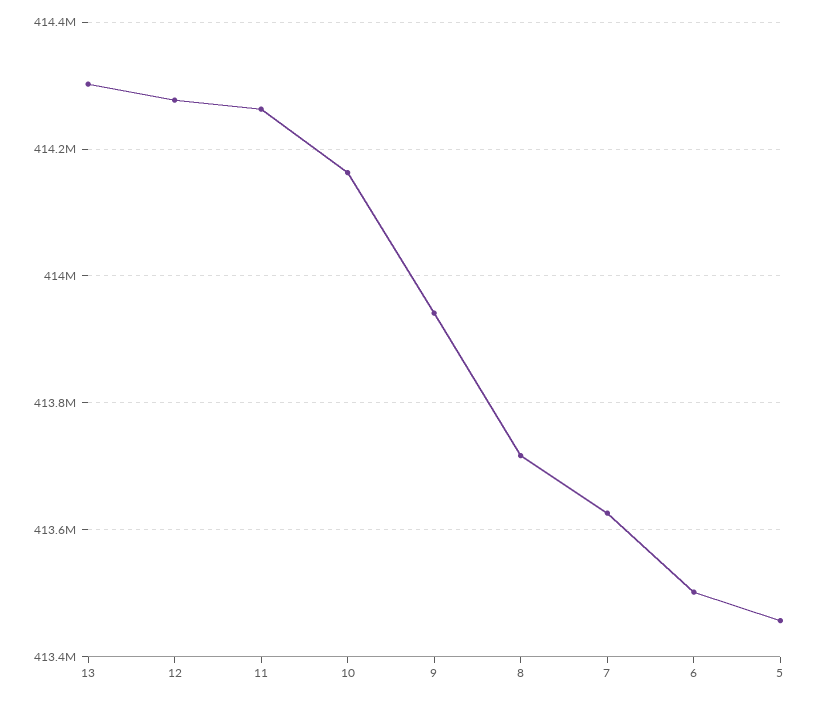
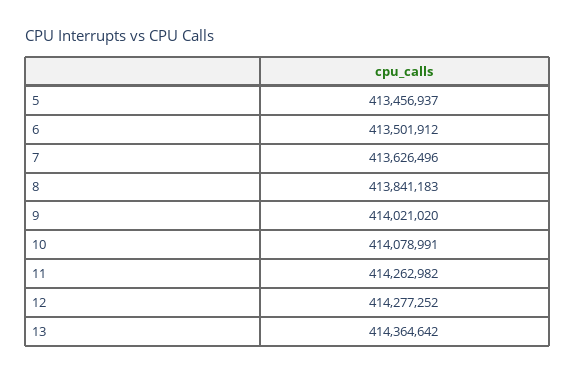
13: 414300000 -> 414364642
10: 414160000 -> 414078991
9: 413940000 -> 414021020
8: 413720000 -> 413841183

